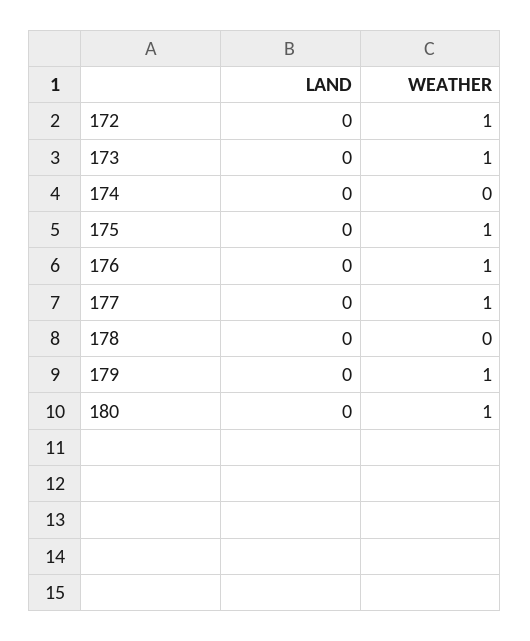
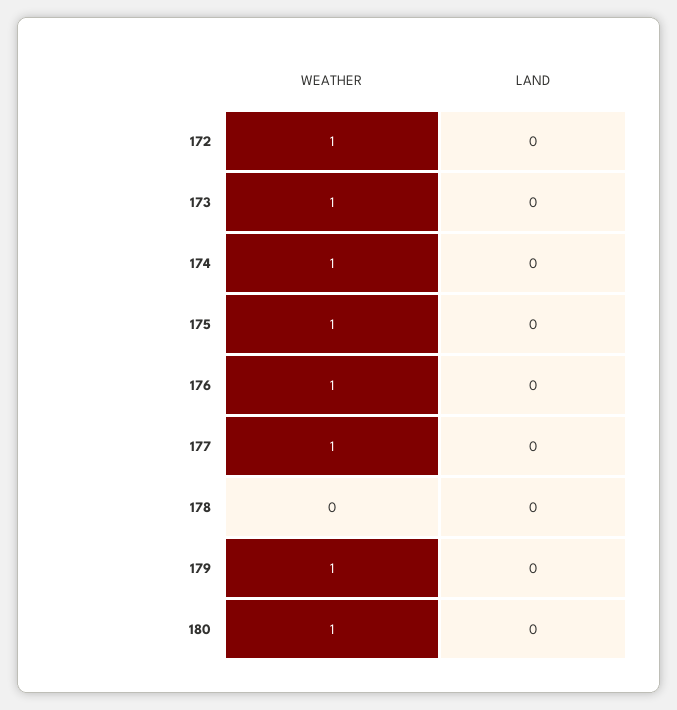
WEATHER, 174: 0 -> 1

